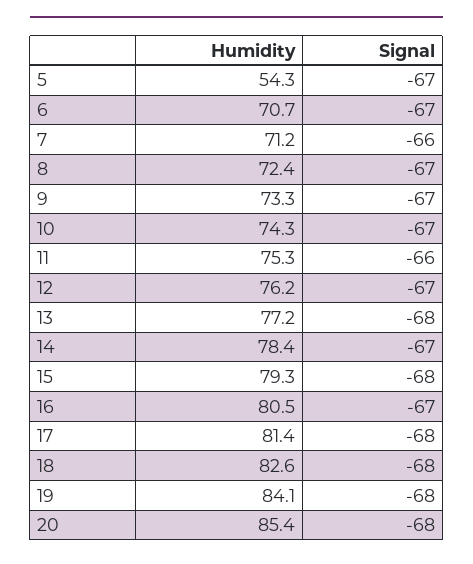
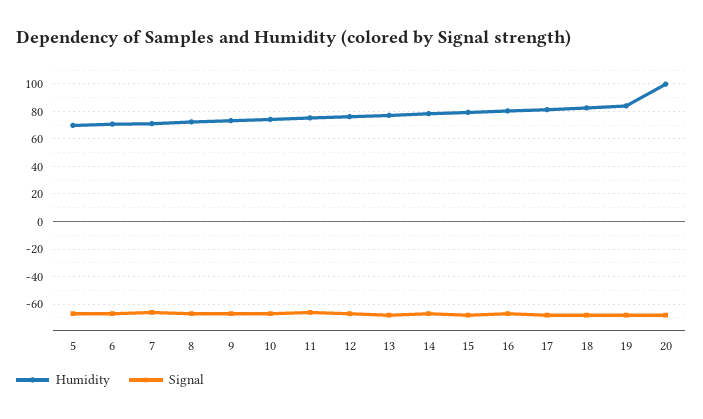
Humidity, 5: 54.3 -> 70
Humidity, 20: 85.4 -> 100

